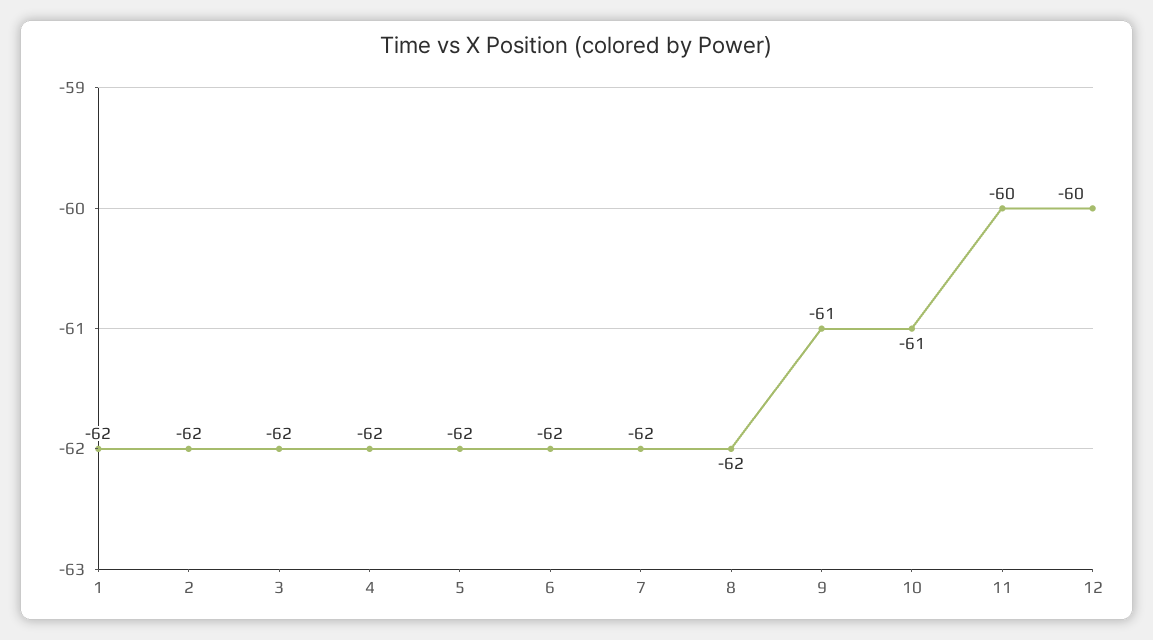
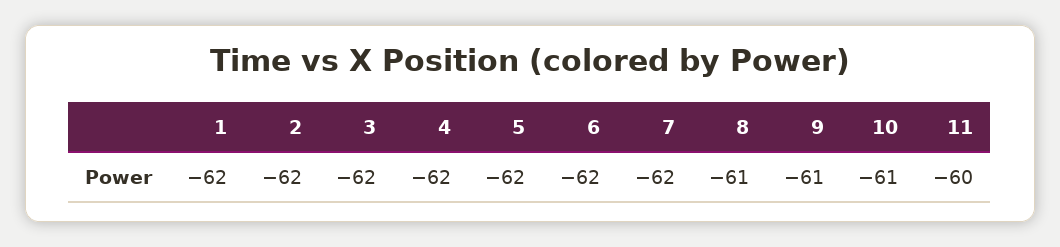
8: -62 -> -61
12: -60 -> none

